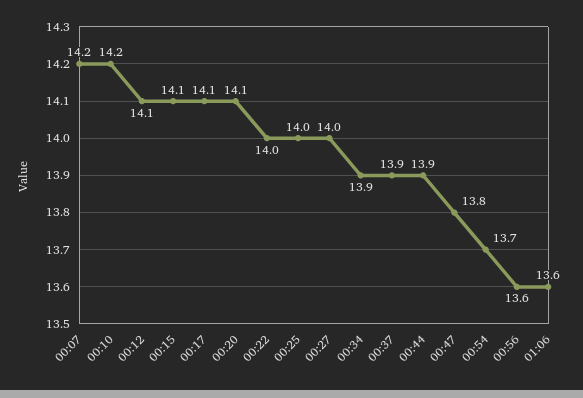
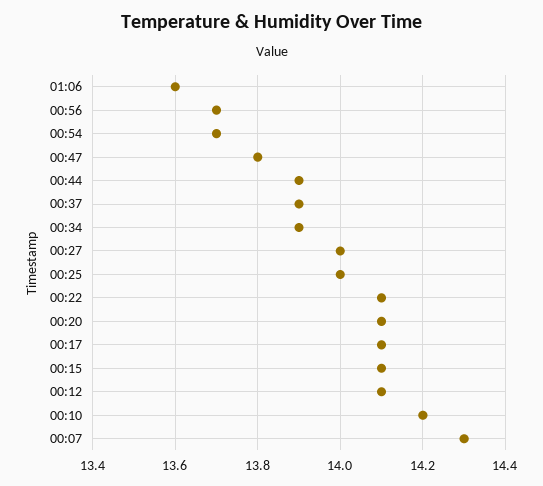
00:07: 14.2 -> 14.3
00:22: 14 -> 14.1
00:56: 13.6 -> 13.7

